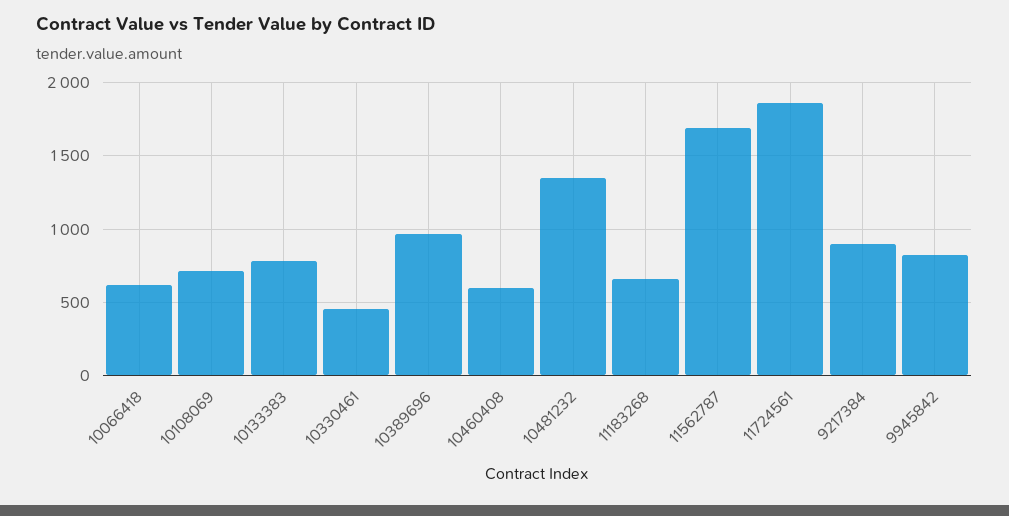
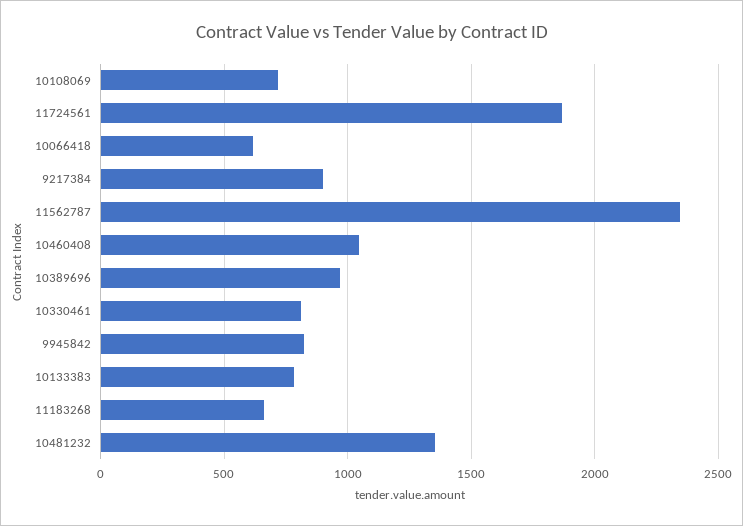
10330461: 450 -> 800
10460408: 600 -> 1050
11562787: 1700 -> 2350

